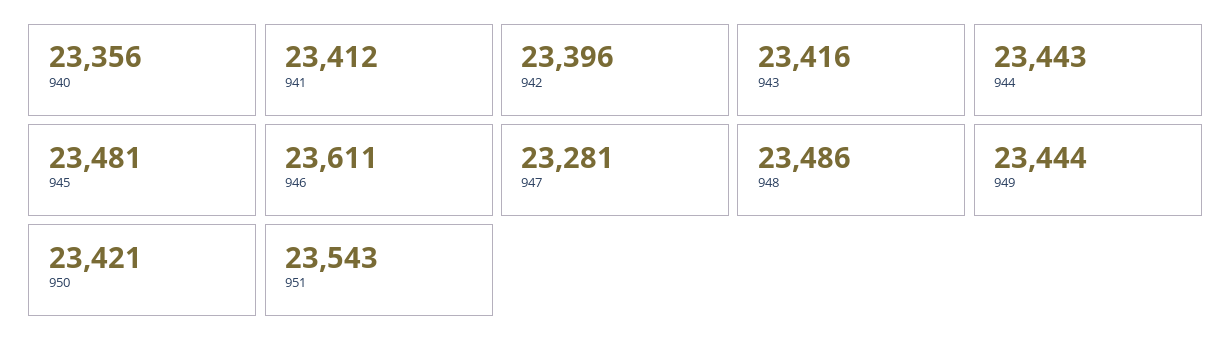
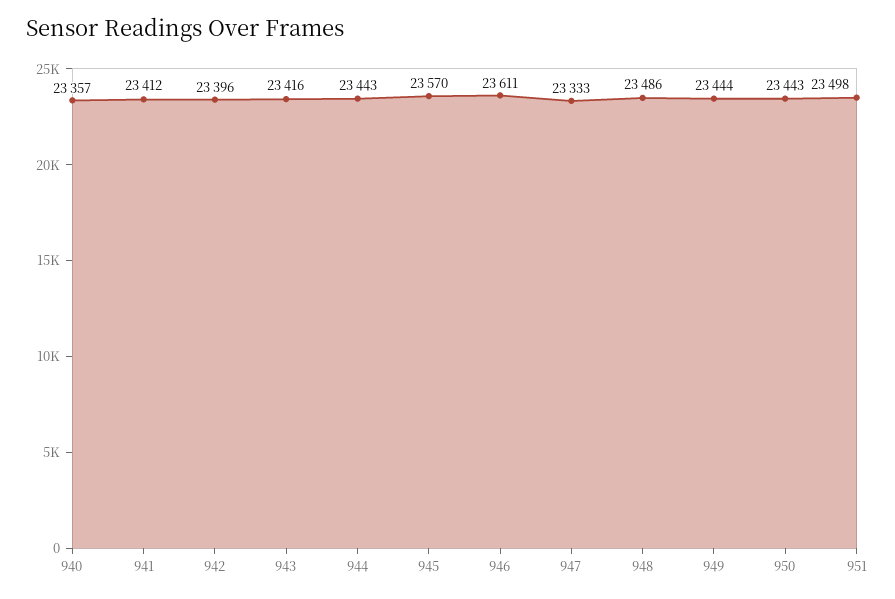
940: 23356 -> 23357
945: 23481 -> 23570
947: 23281 -> 23333
950: 23421 -> 23443
951: 23543 -> 23498

